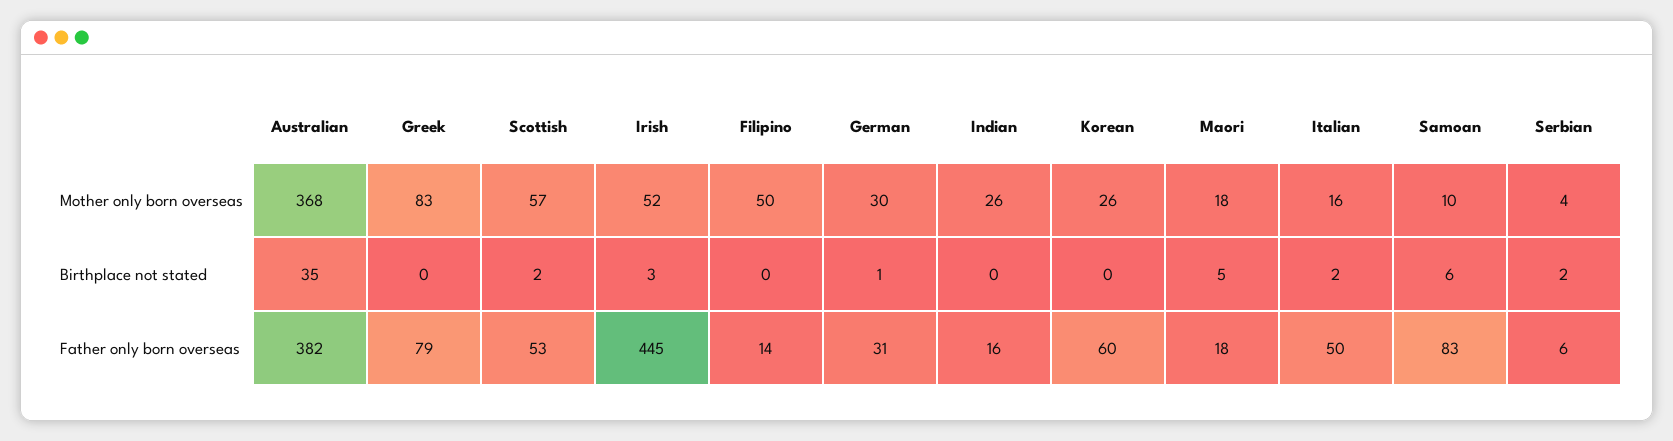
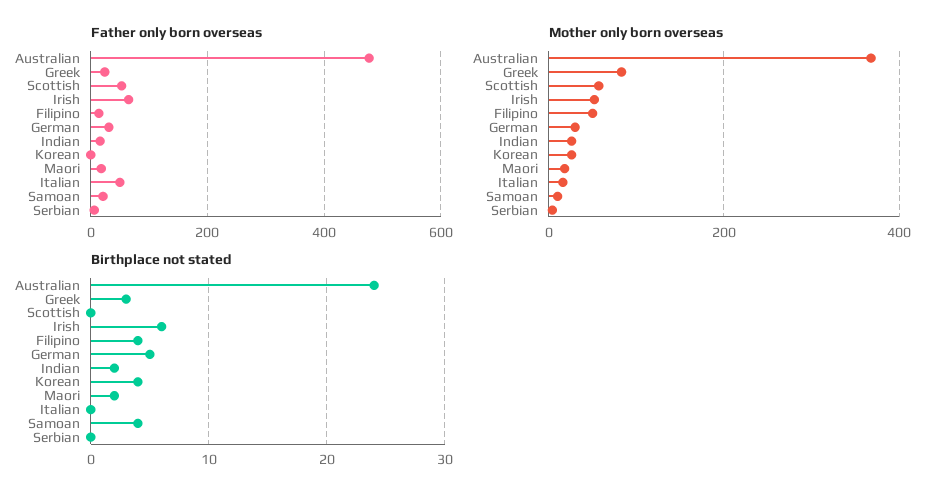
Birthplace not stated, Australian: 35 -> 24
Birthplace not stated, Greek: 0 -> 3
Birthplace not stated, Scottish: 2 -> 0
Birthplace not stated, Irish: 3 -> 6
Birthplace not stated, Filipino: 0 -> 4
Birthplace not stated, German: 1 -> 5
Birthplace not stated, Indian: 0 -> 2
Birthplace not stated, Korean: 0 -> 4
Birthplace not stated, Maori: 5 -> 2
Birthplace not stated, Italian: 2 -> 0
Birthplace not stated, Samoan: 6 -> 4
Birthplace not stated, Serbian: 2 -> 0
Father only born overseas, Australian: 382 -> 480
Father only born overseas, Greek: 79 -> 20
Father only born overseas, Irish: 445 -> 60
Father only born overseas, Korean: 60 -> 0
Father only born overseas, Samoan: 83 -> 20

